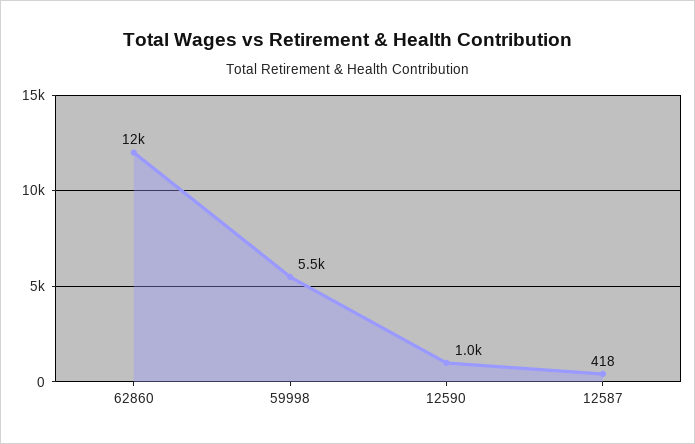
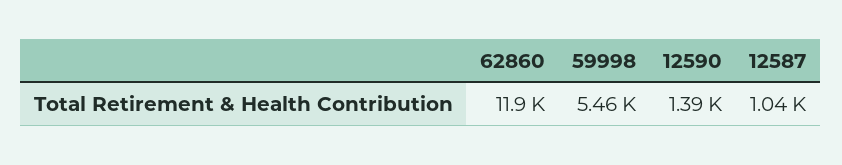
12590: 1000 -> 1390
12587: 418 -> 1040

